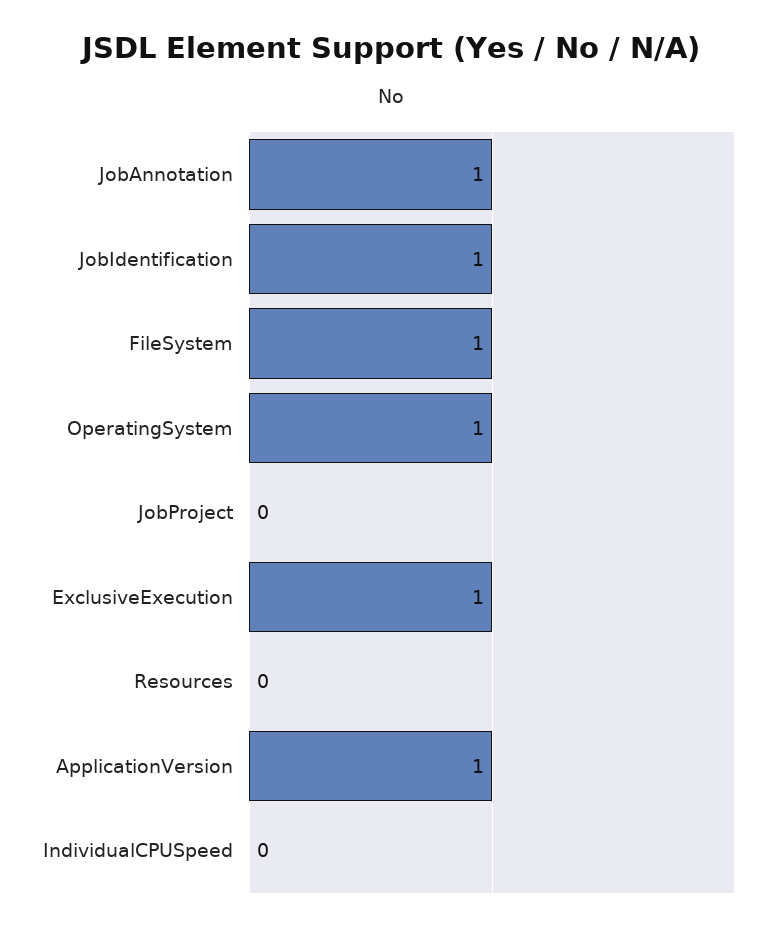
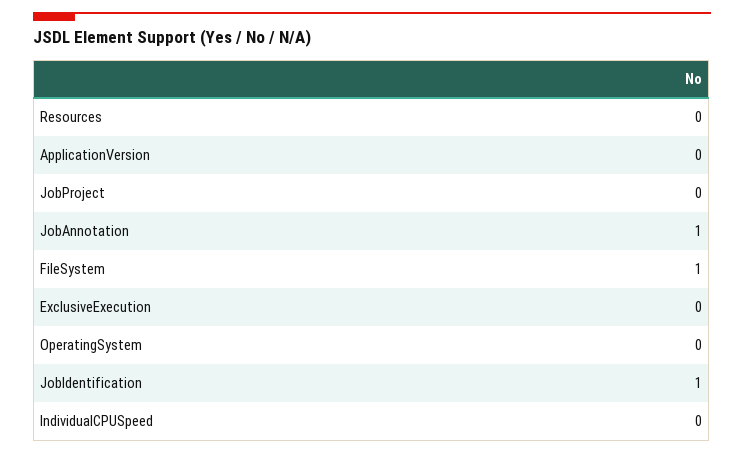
OperatingSystem: 1 -> 0
ExclusiveExecution: 1 -> 0
ApplicationVersion: 1 -> 0

